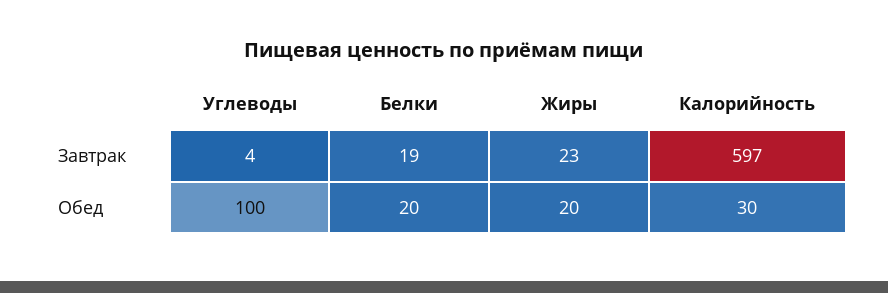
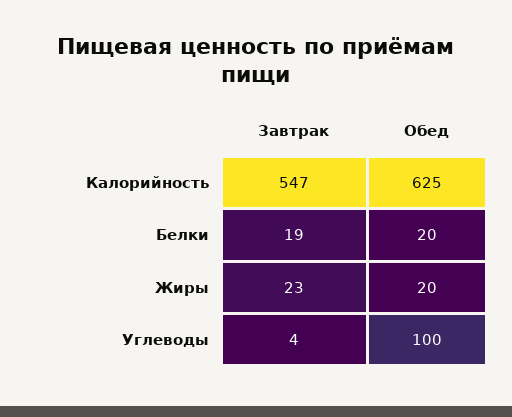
Калорийность, Завтрак: 597 -> 547
Калорийность, Обед: 30 -> 625

